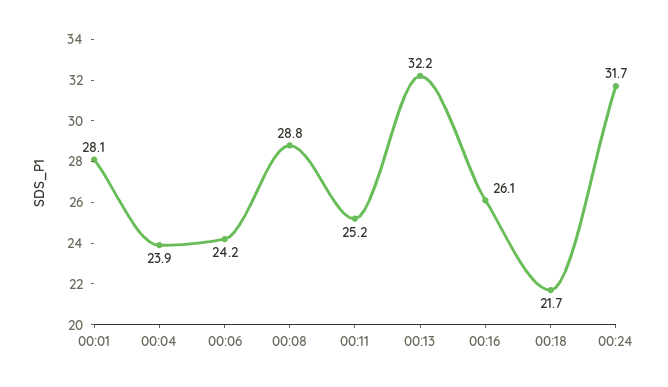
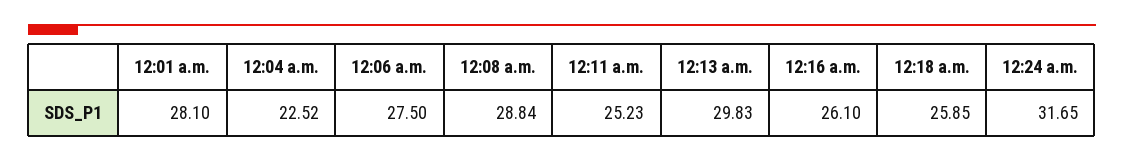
00:04: 23.9 -> 22.52
00:06: 24.2 -> 27.5
00:13: 32.2 -> 29.83
00:18: 21.7 -> 25.85

